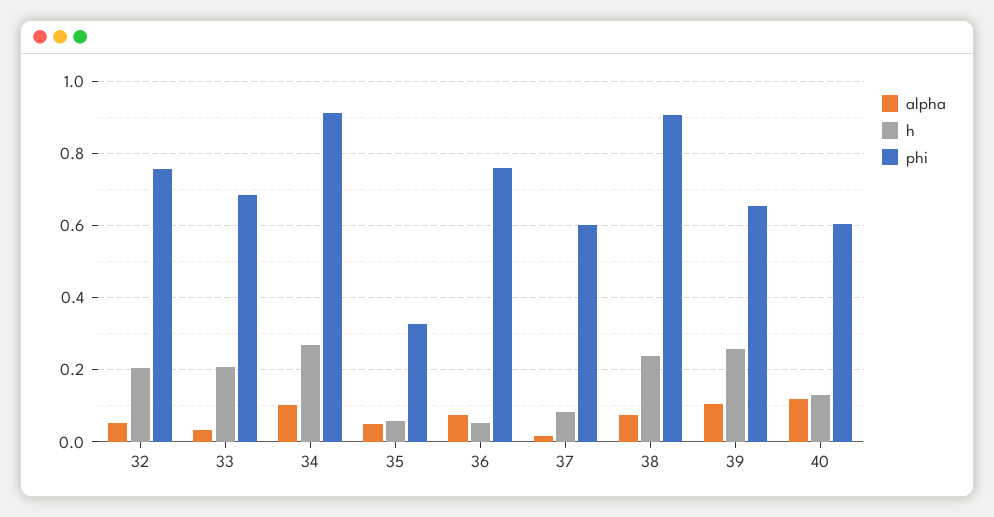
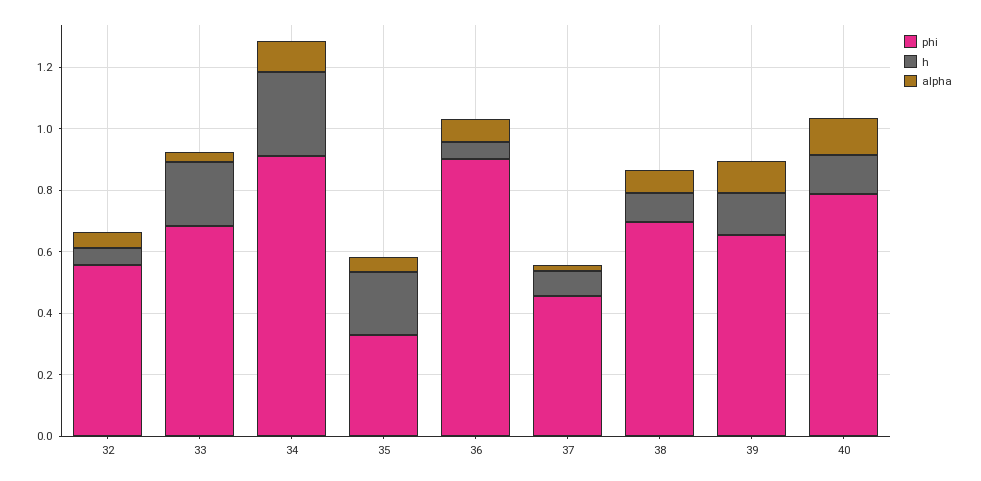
h, 32: 0.2 -> 0.05
phi, 32: 0.76 -> 0.55
h, 35: 0.06 -> 0.2
phi, 36: 0.76 -> 0.9
phi, 37: 0.6 -> 0.45
h, 38: 0.24 -> 0.1
phi, 38: 0.9 -> 0.7
h, 39: 0.26 -> 0.15
phi, 40: 0.6 -> 0.8

